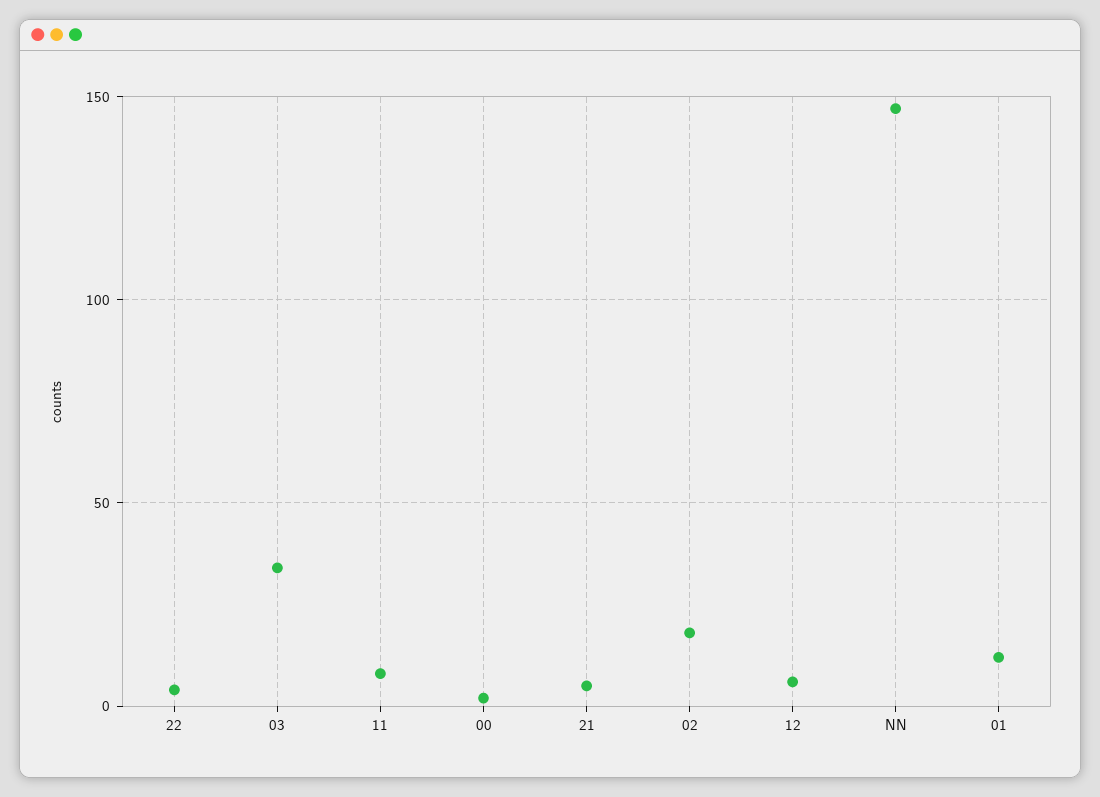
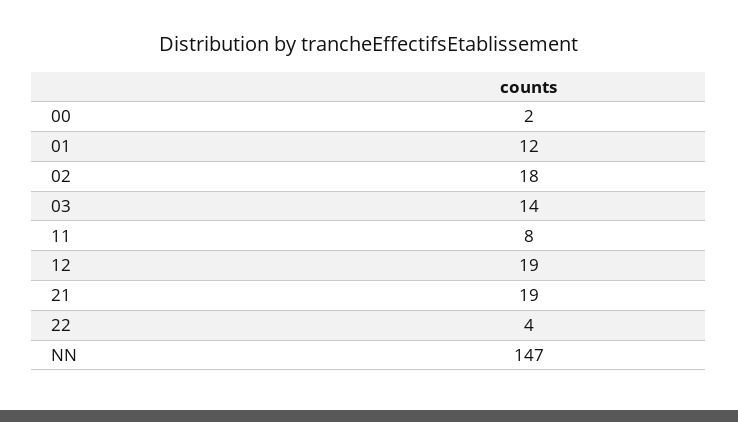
03: 35 -> 14
21: 5 -> 19
12: 5 -> 19

